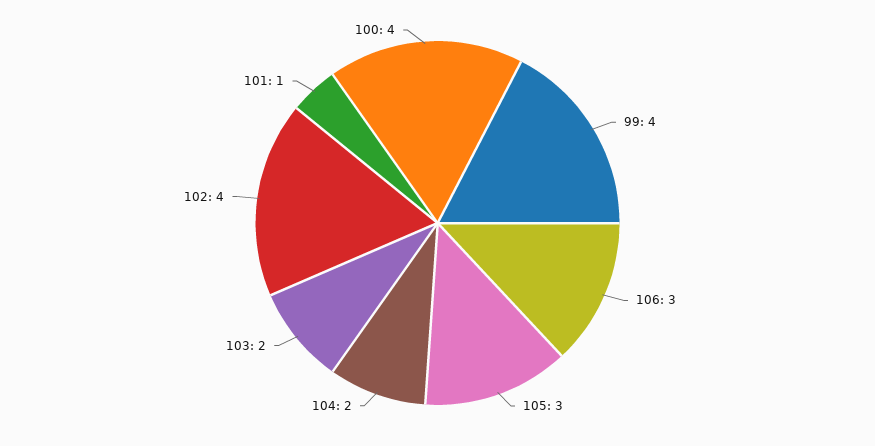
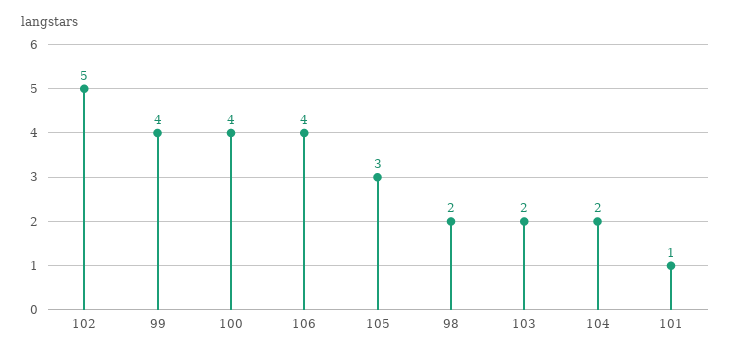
106: 3 -> 4
102: 4 -> 5
98: none -> 2

